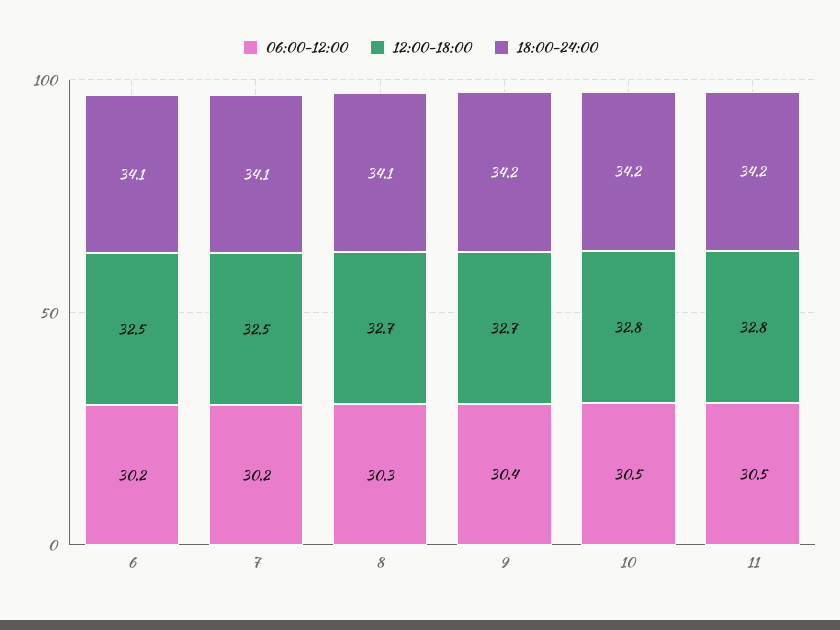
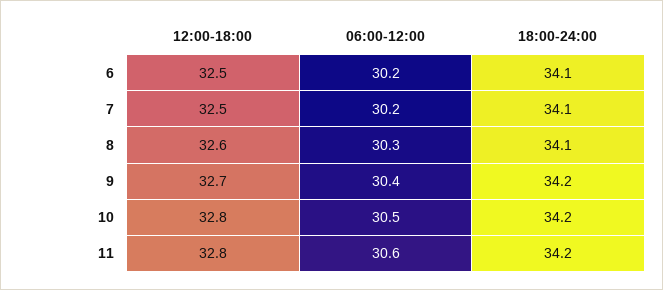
12:00-18:00, 8: 32.7 -> 32.6
06:00-12:00, 11: 30.5 -> 30.6

